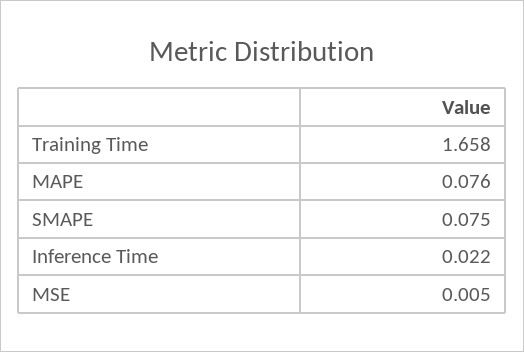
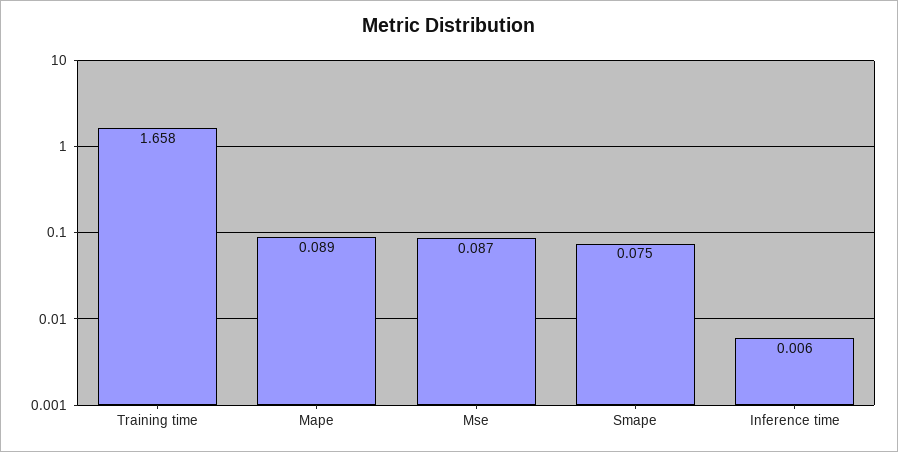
MAPE: 0.076 -> 0.089
Inference Time: 0.022 -> 0.006
MSE: 0.005 -> 0.087

